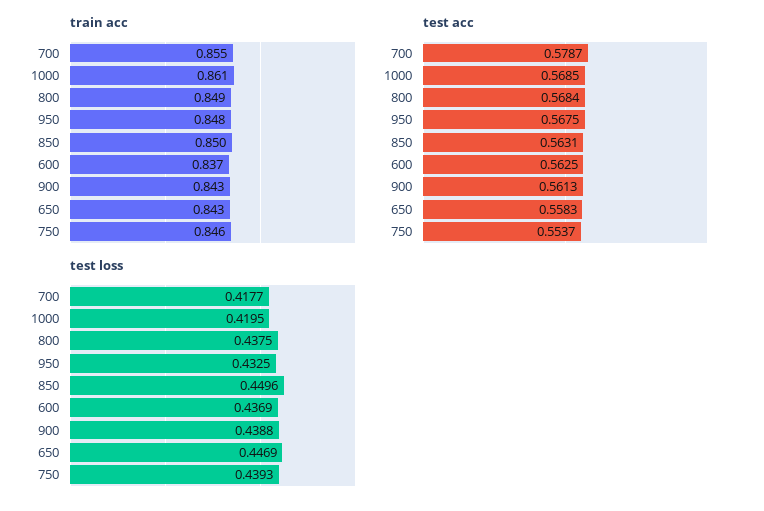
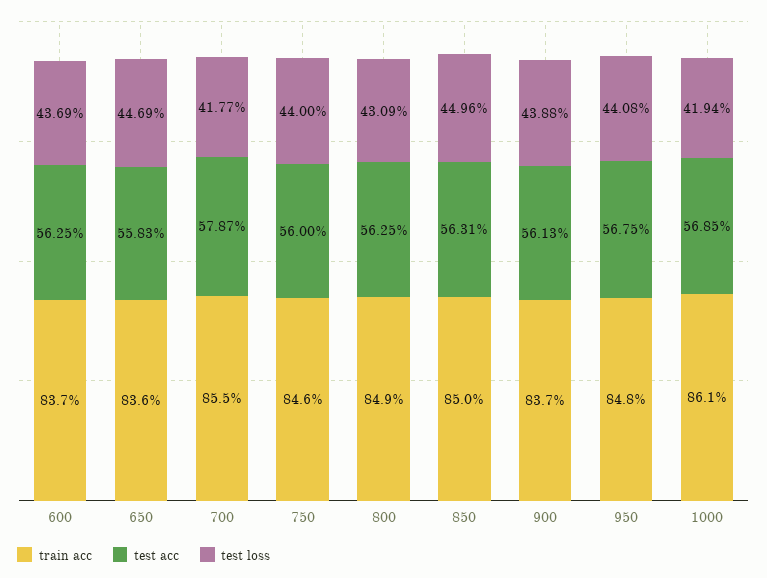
train acc, 900: 0.843 -> 0.837
train acc, 650: 0.843 -> 0.836
test acc, 800: 0.5684 -> 0.5625
test acc, 750: 0.5537 -> 0.56
test loss, 1000: 0.4195 -> 0.4194
test loss, 800: 0.4375 -> 0.4309
test loss, 950: 0.4325 -> 0.4408
test loss, 750: 0.4393 -> 0.44

